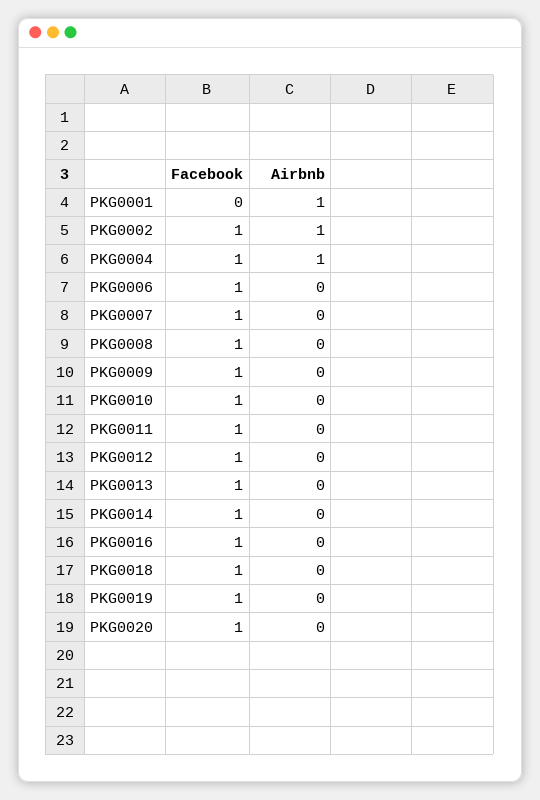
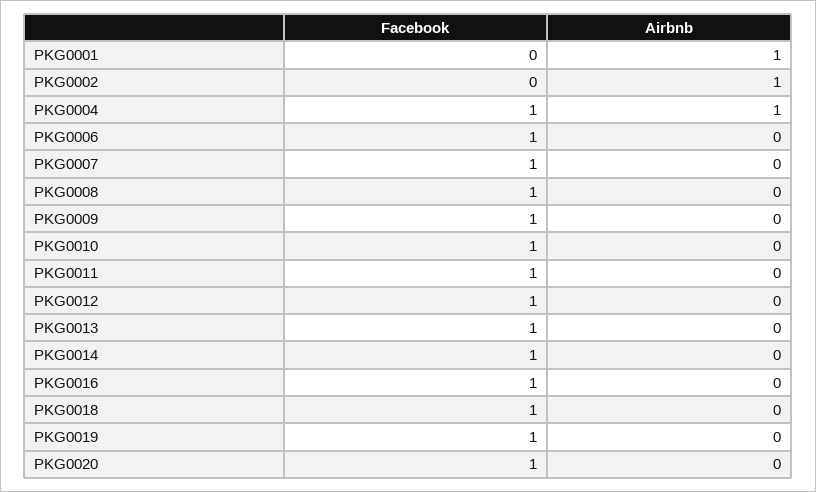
Facebook, PKG0002: 1 -> 0

